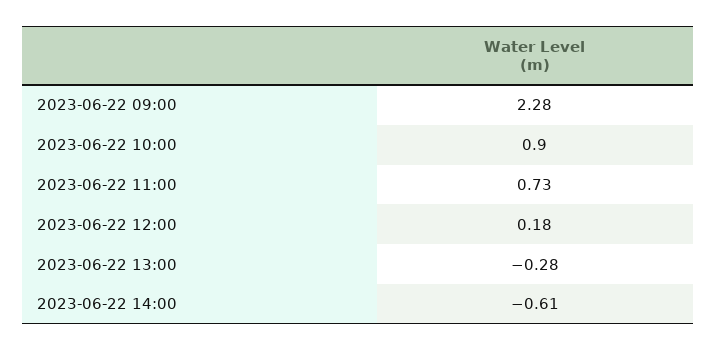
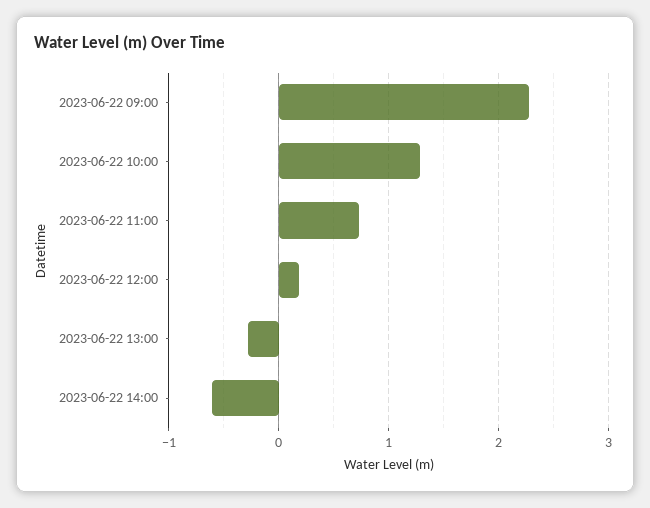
2023-06-22 10:00: 0.9 -> 1.3

